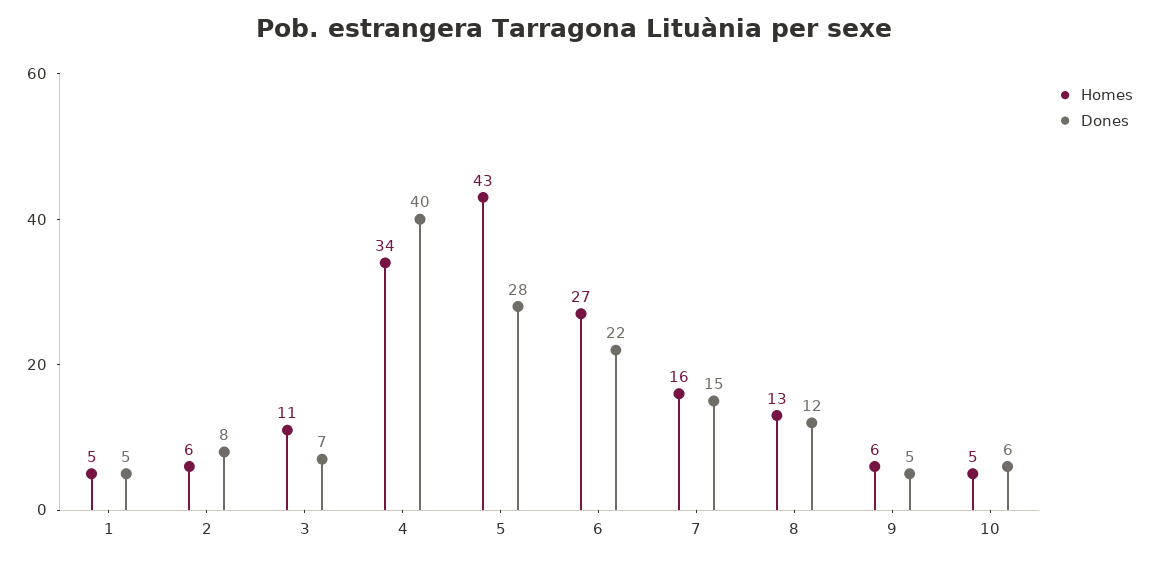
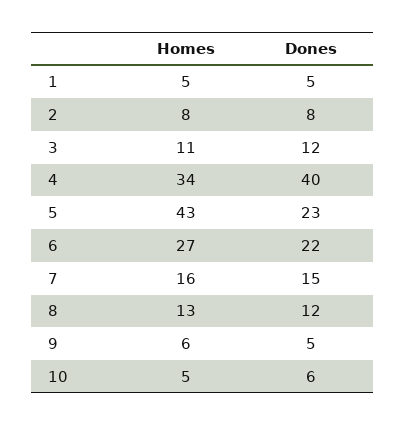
Homes, 2: 6 -> 8
Dones, 3: 7 -> 12
Dones, 5: 28 -> 23

